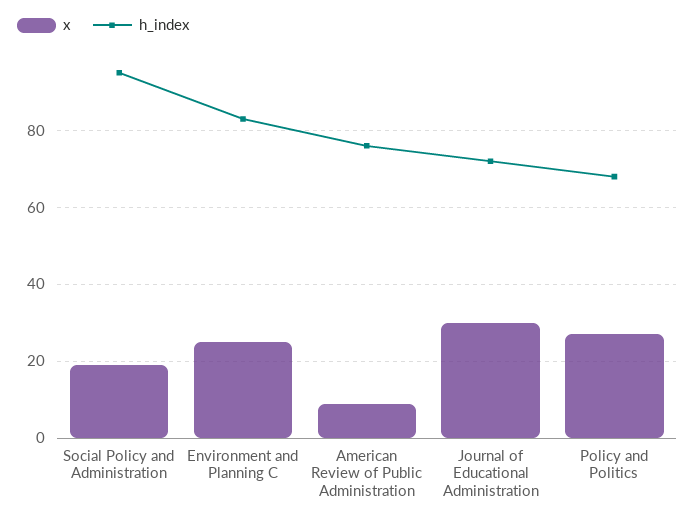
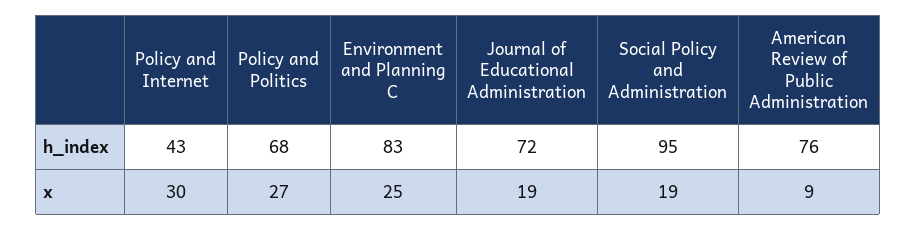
x, Journal of Educational Administration: 30 -> 19
h_index, Policy and Internet: none -> 43
x, Policy and Internet: none -> 30

